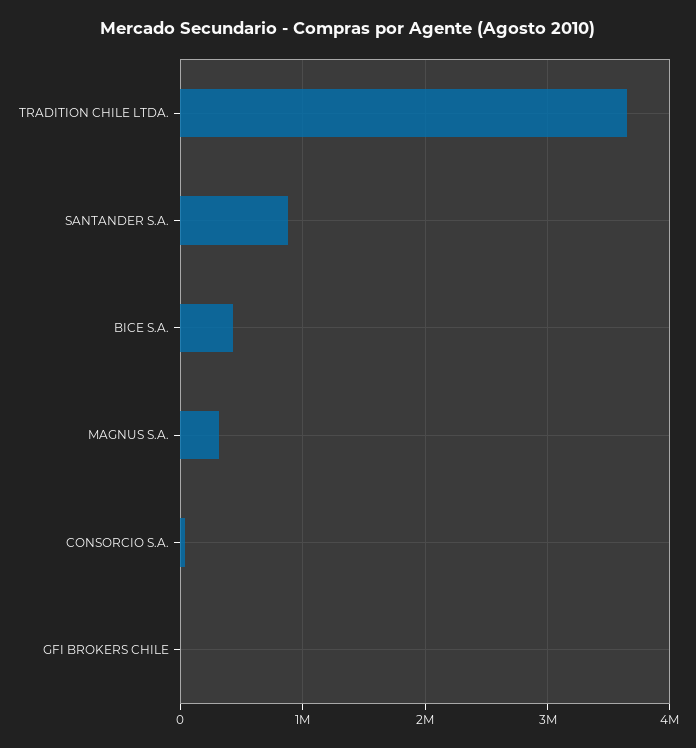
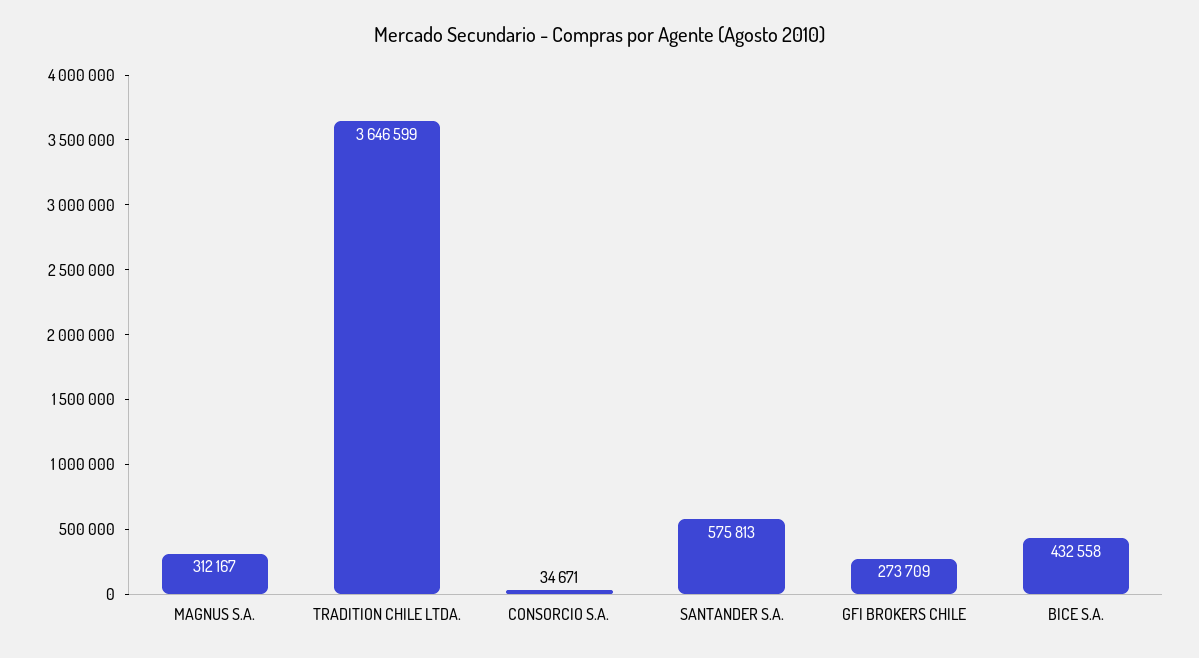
SANTANDER S.A.: 900000 -> 575813
GFI BROKERS CHILE: 0 -> 273709

